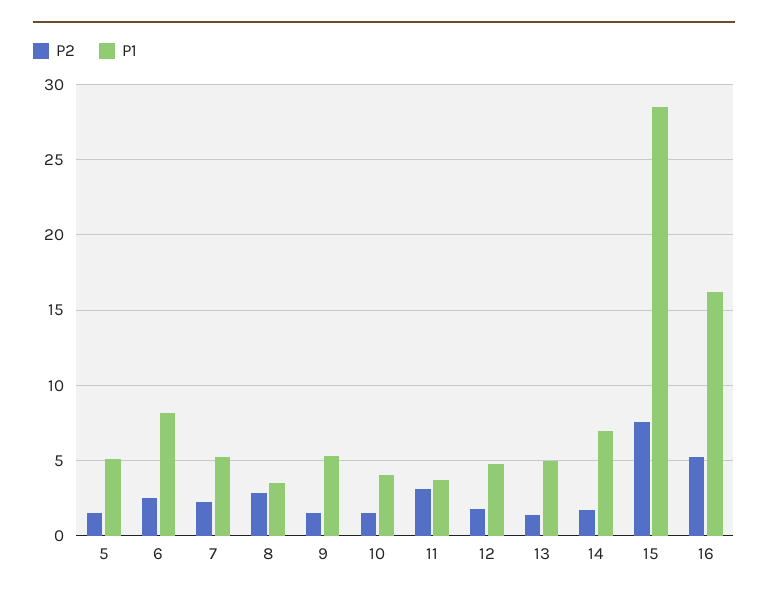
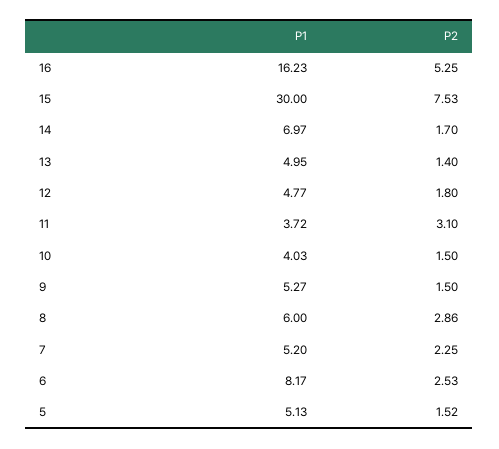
P1, 8: 3.5 -> 6
P1, 15: 28.5 -> 30

